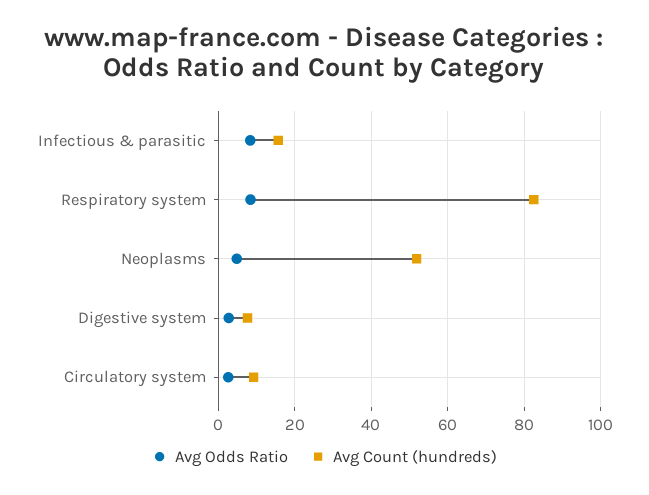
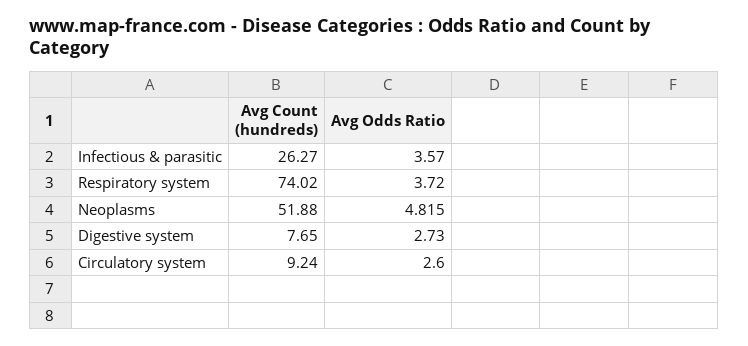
Avg Odds Ratio, Infectious & parasitic: 8 -> 3.57
Avg Count (hundreds), Infectious & parasitic: 16 -> 26.27
Avg Odds Ratio, Respiratory system: 8 -> 3.72
Avg Count (hundreds), Respiratory system: 82 -> 74.02

